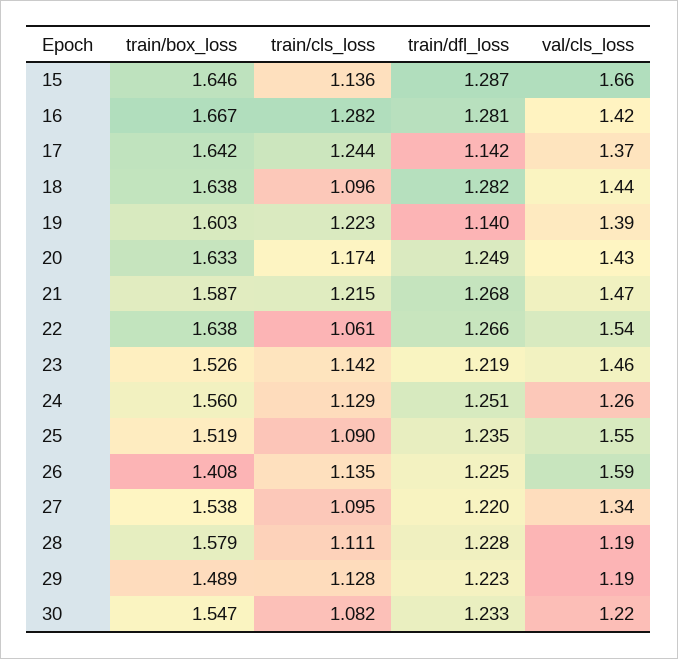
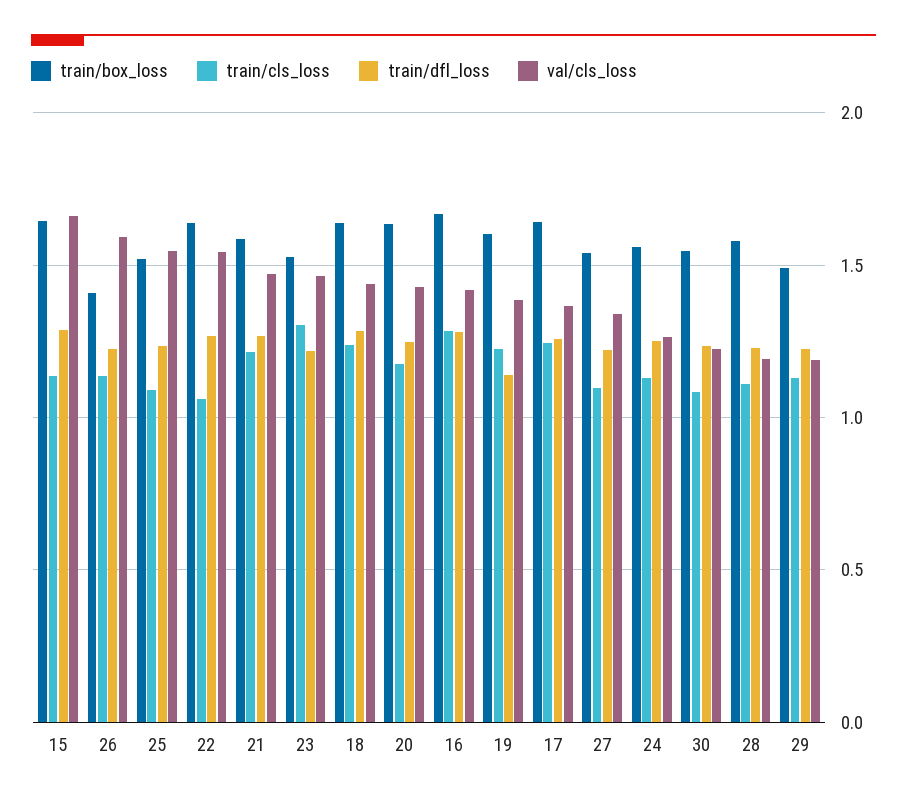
train/dfl_loss, 17: 1.142 -> 1.25
train/cls_loss, 18: 1.096 -> 1.25
train/cls_loss, 23: 1.142 -> 1.3

